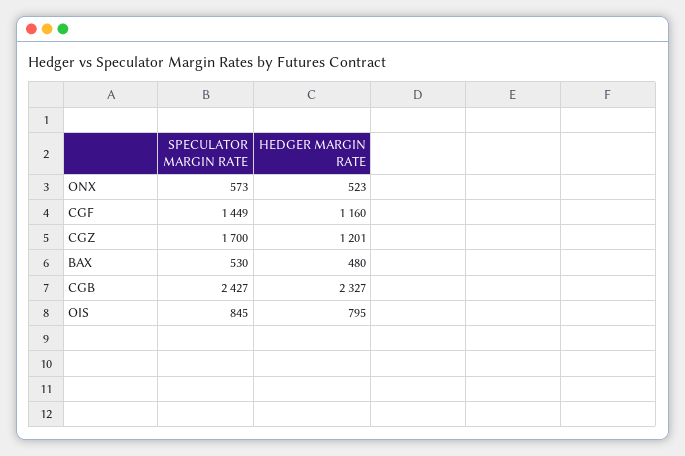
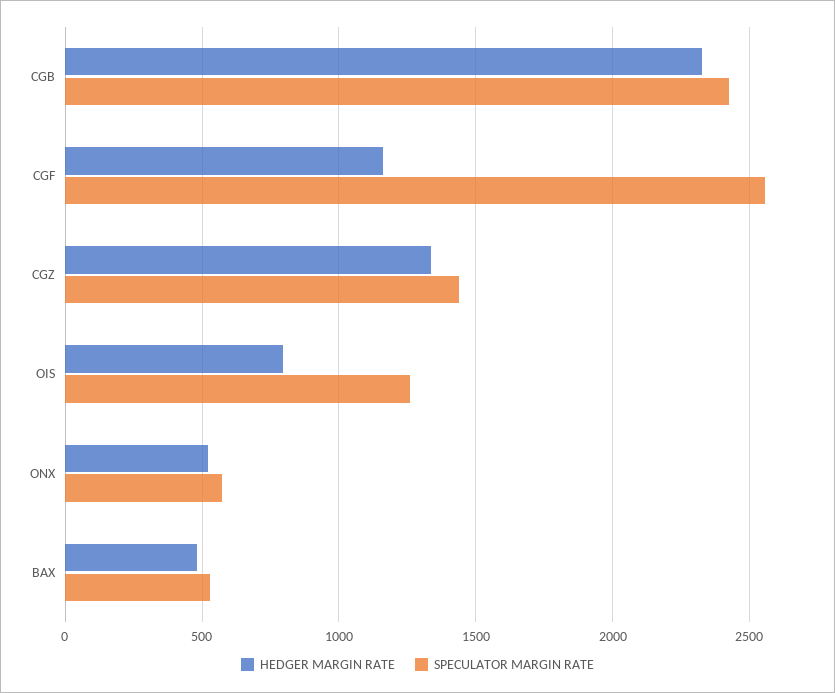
SPECULATOR MARGIN RATE, CGF: 1449 -> 2550
SPECULATOR MARGIN RATE, CGZ: 1700 -> 1450
HEDGER MARGIN RATE, CGZ: 1201 -> 1350
SPECULATOR MARGIN RATE, OIS: 845 -> 1250

